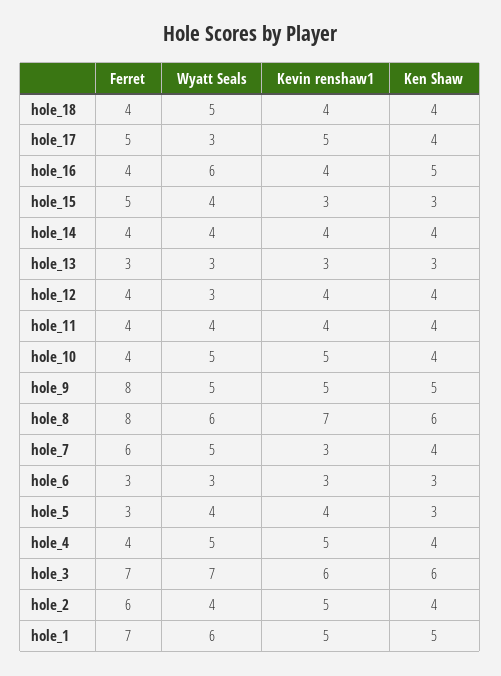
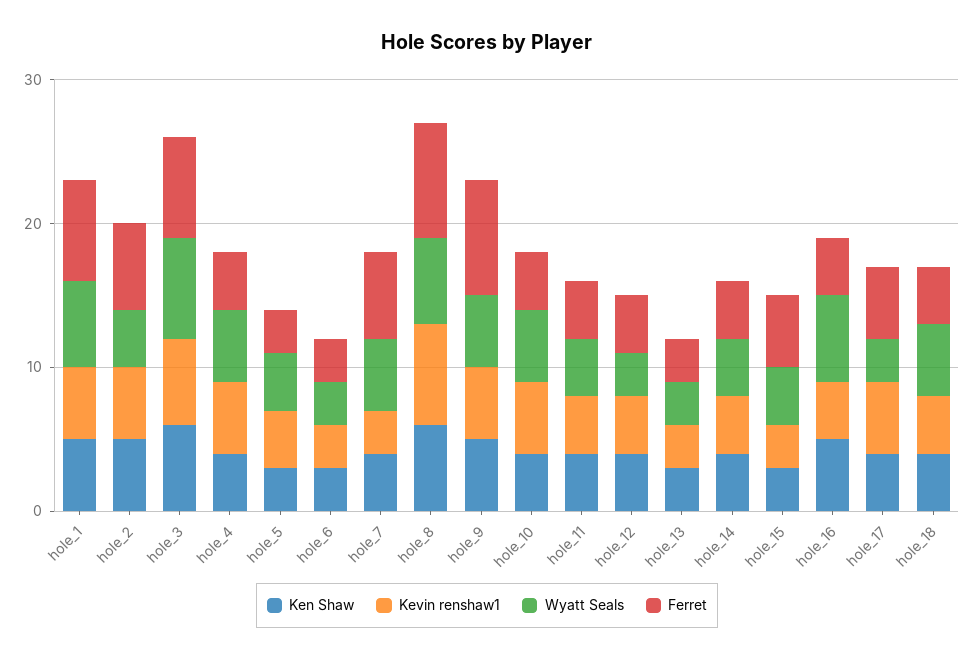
Ken Shaw, hole_2: 4 -> 5

